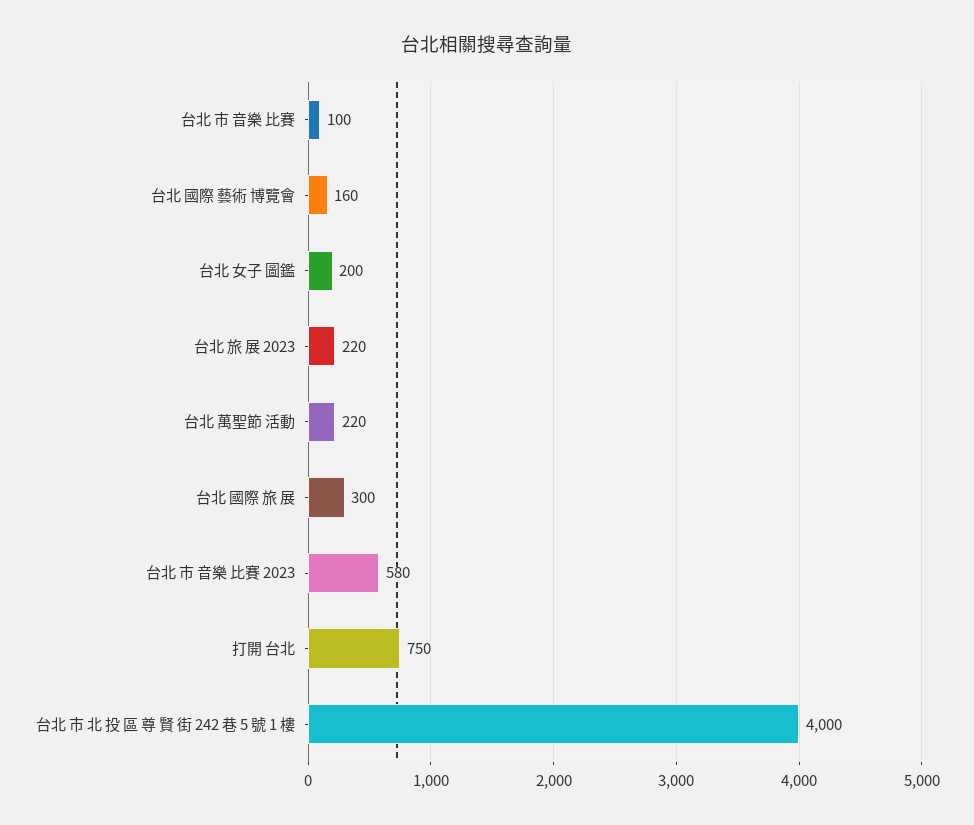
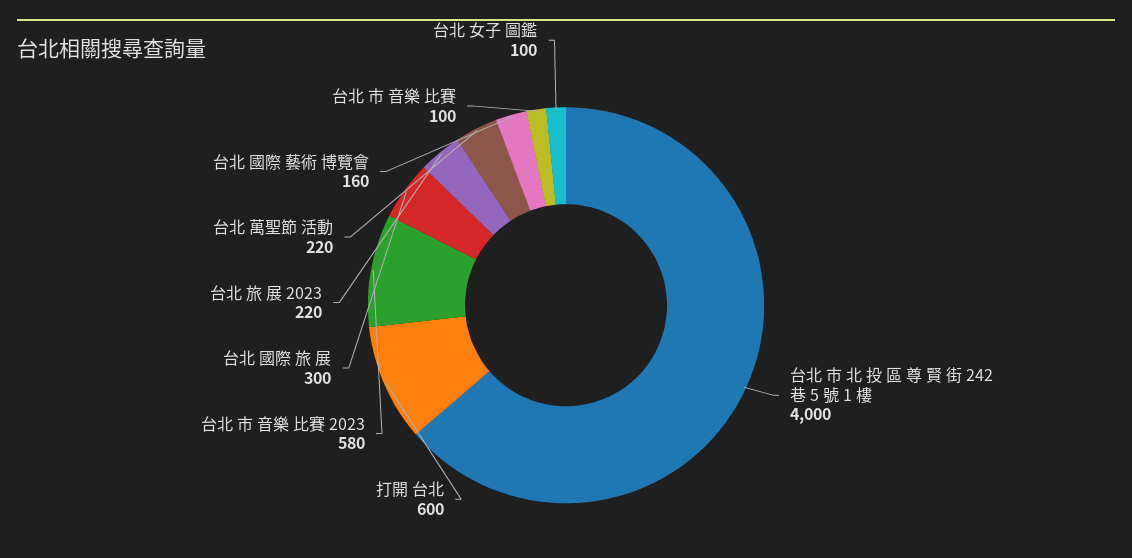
台北 女子 圖鑑: 200 -> 100
打開 台北: 750 -> 600

